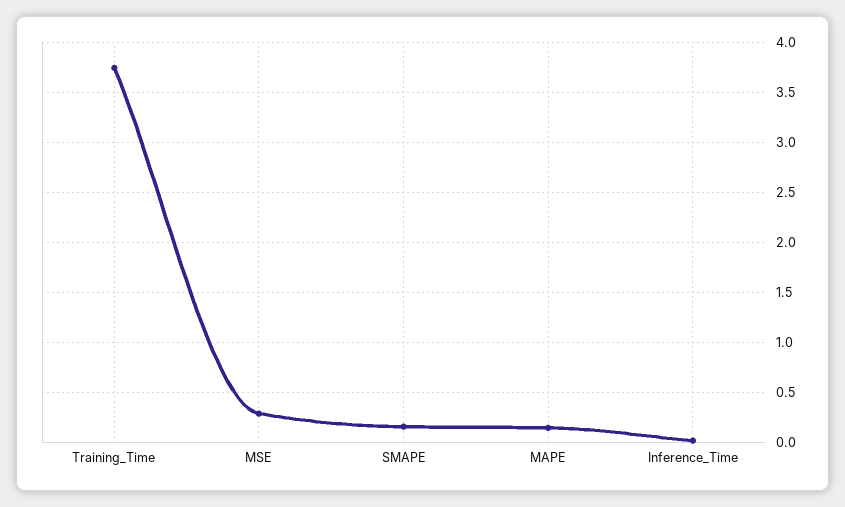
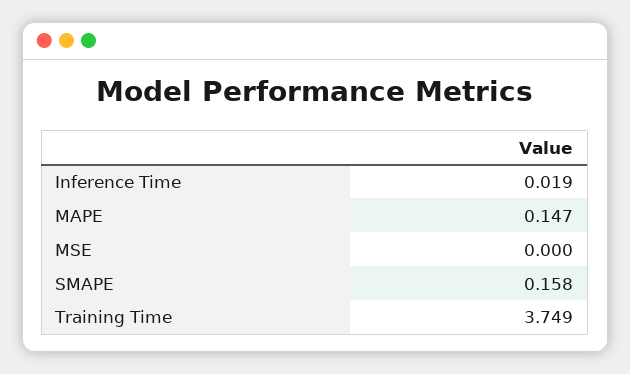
MSE: 0.3 -> 0

